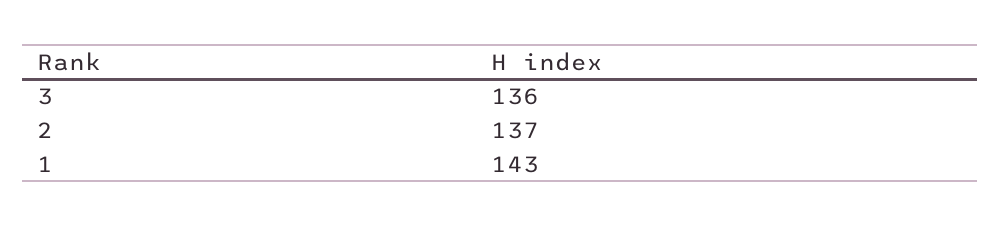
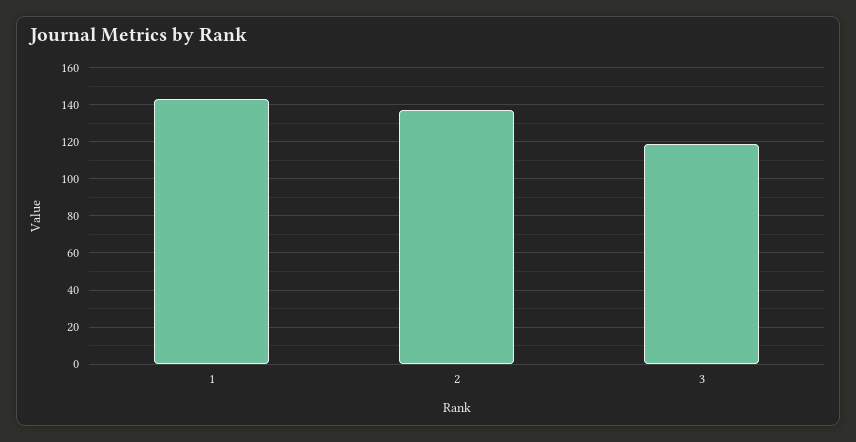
3: 136 -> 120

